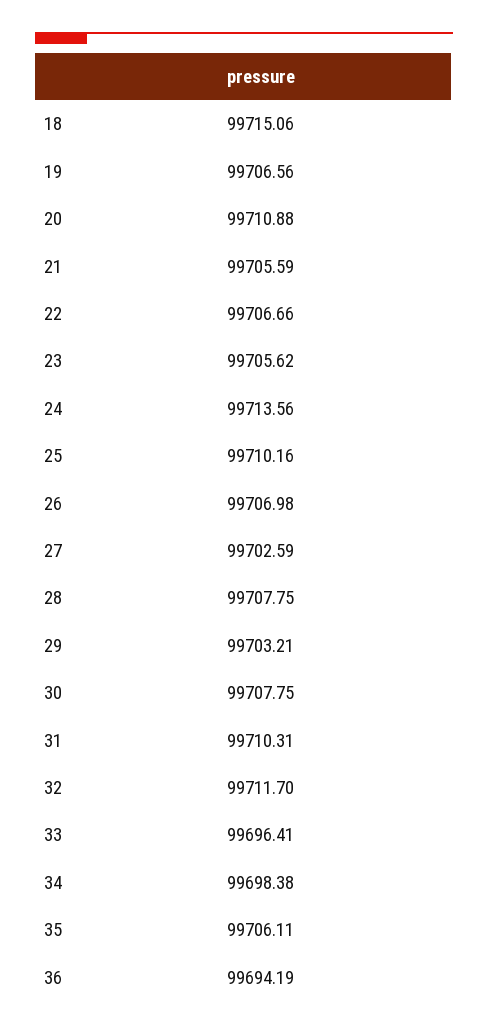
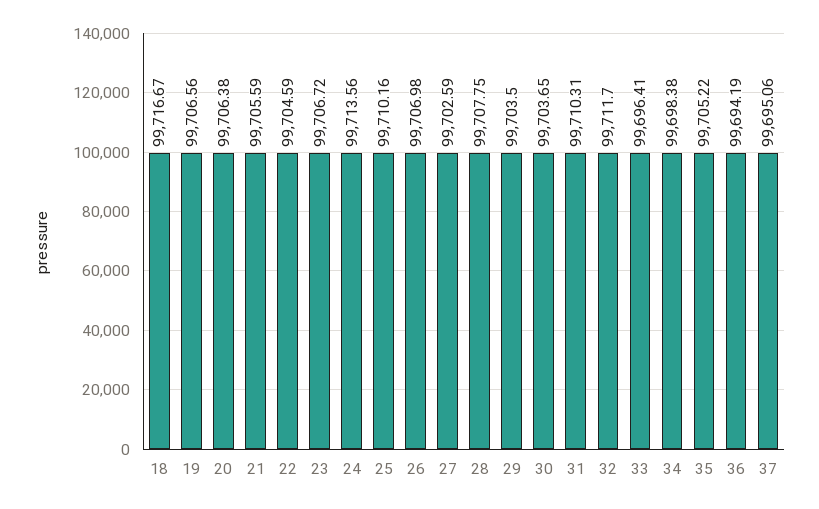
18: 99715.06 -> 99716.67
20: 99710.88 -> 99706.38
22: 99706.66 -> 99704.59
23: 99705.62 -> 99706.72
29: 99703.21 -> 99703.5
30: 99707.75 -> 99703.65
35: 99706.11 -> 99705.22
37: none -> 99695.06

